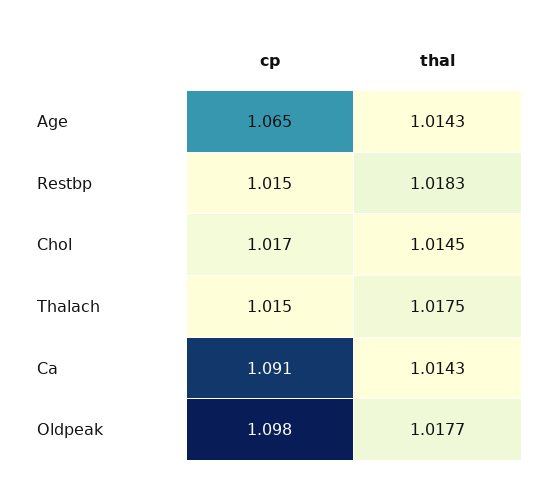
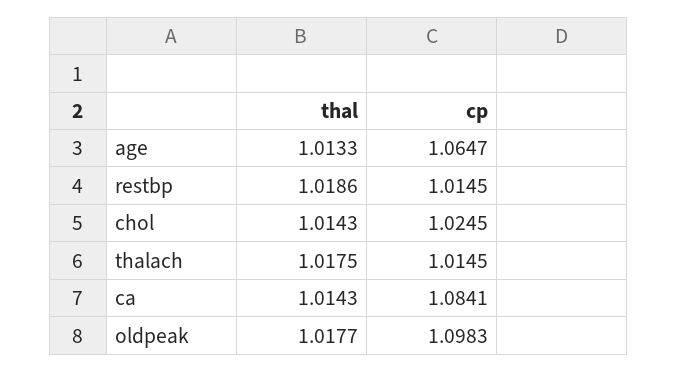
thal, Age: 1.0143 -> 1.0133
thal, Restbp: 1.0183 -> 1.0186
cp, Chol: 1.017 -> 1.0245
thal, Chol: 1.0145 -> 1.0143
cp, Ca: 1.091 -> 1.0841

